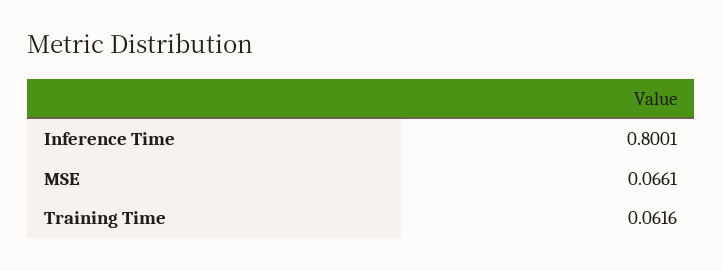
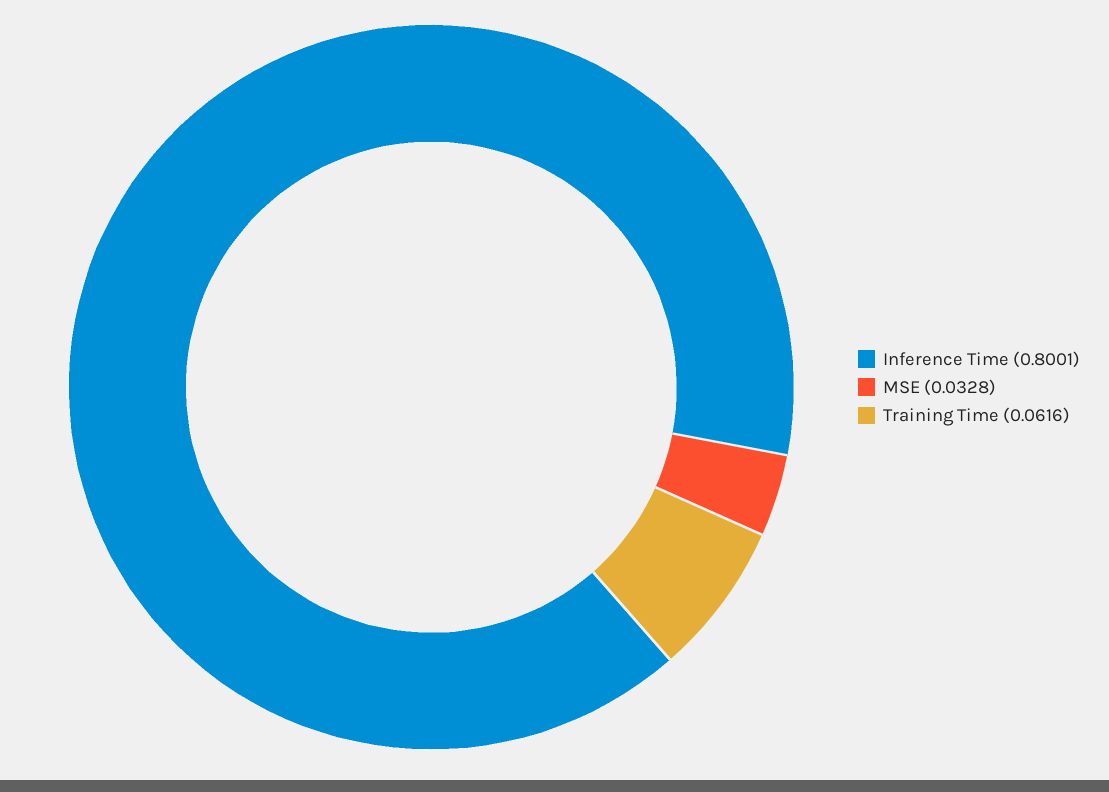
MSE: 0.0661 -> 0.0328

